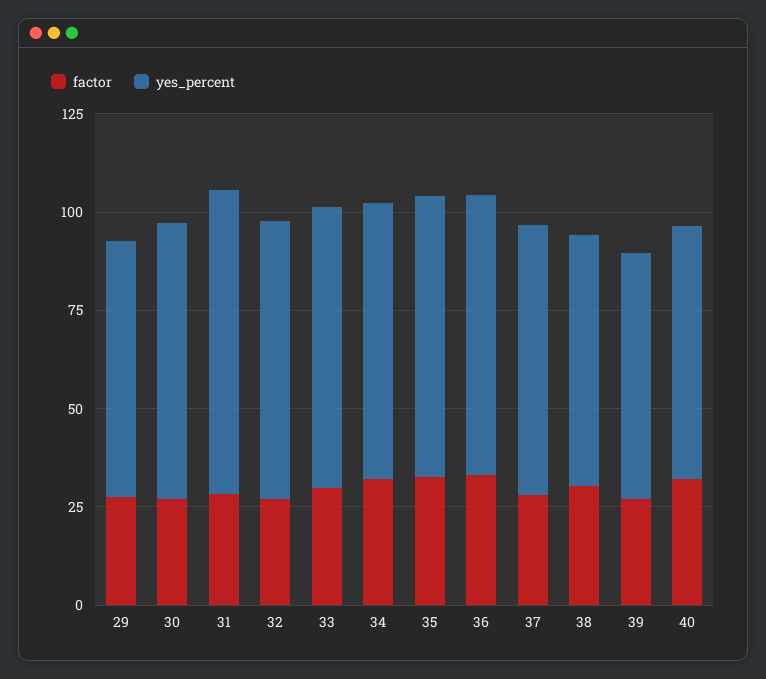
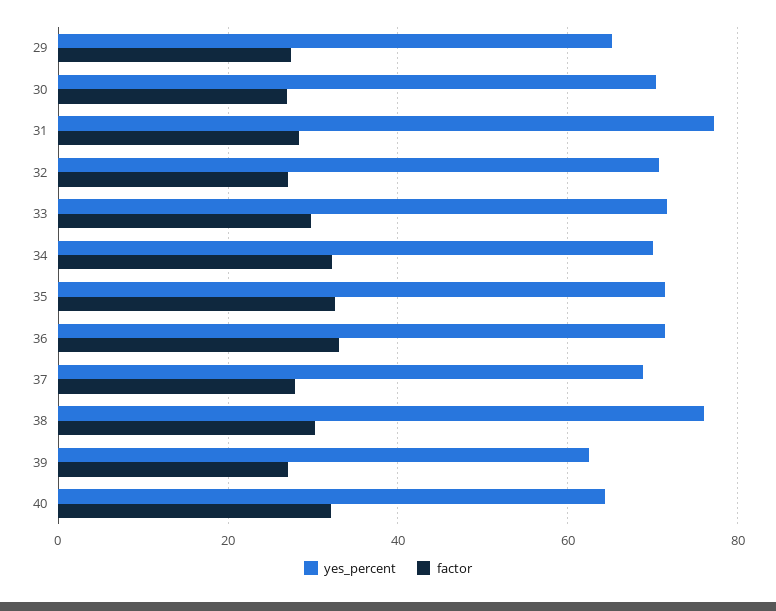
yes_percent, 38: 65 -> 76

